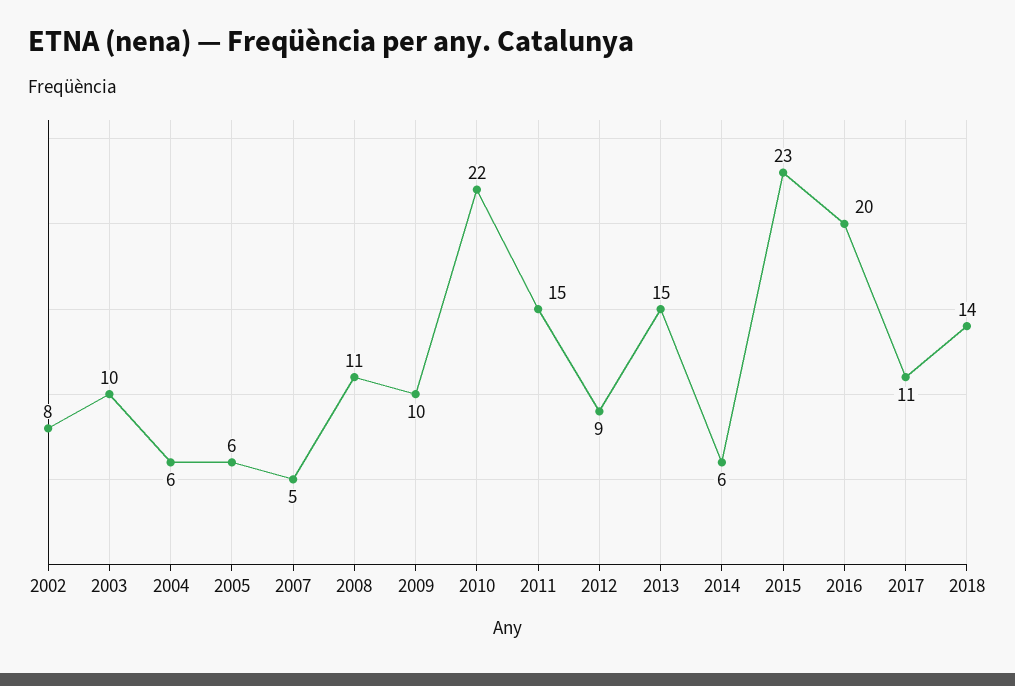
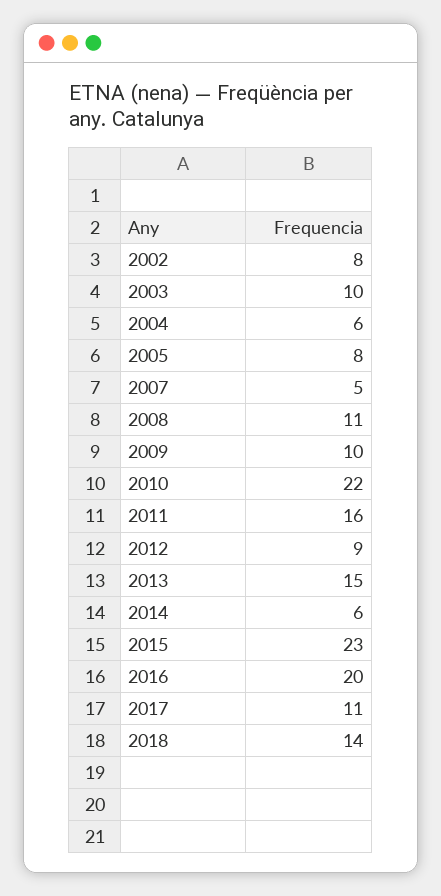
2005: 6 -> 8
2011: 15 -> 16

